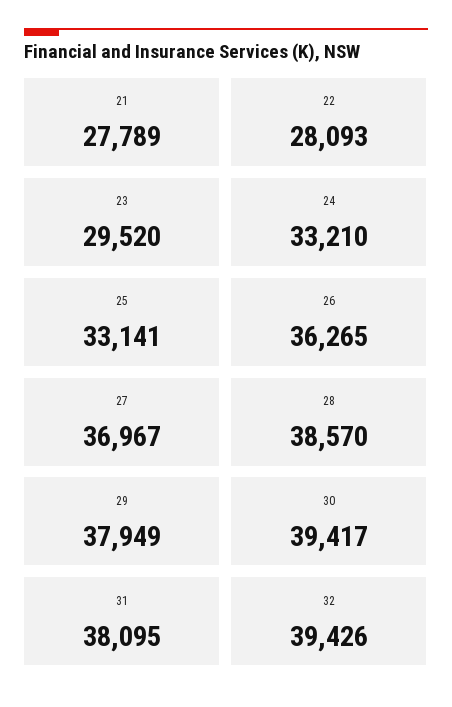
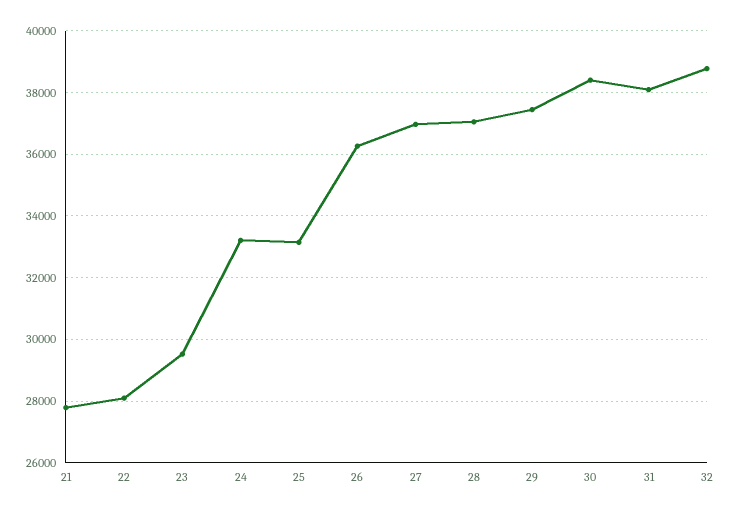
28: 38570 -> 37000
29: 37949 -> 37400
30: 39417 -> 38400
32: 39426 -> 38800

